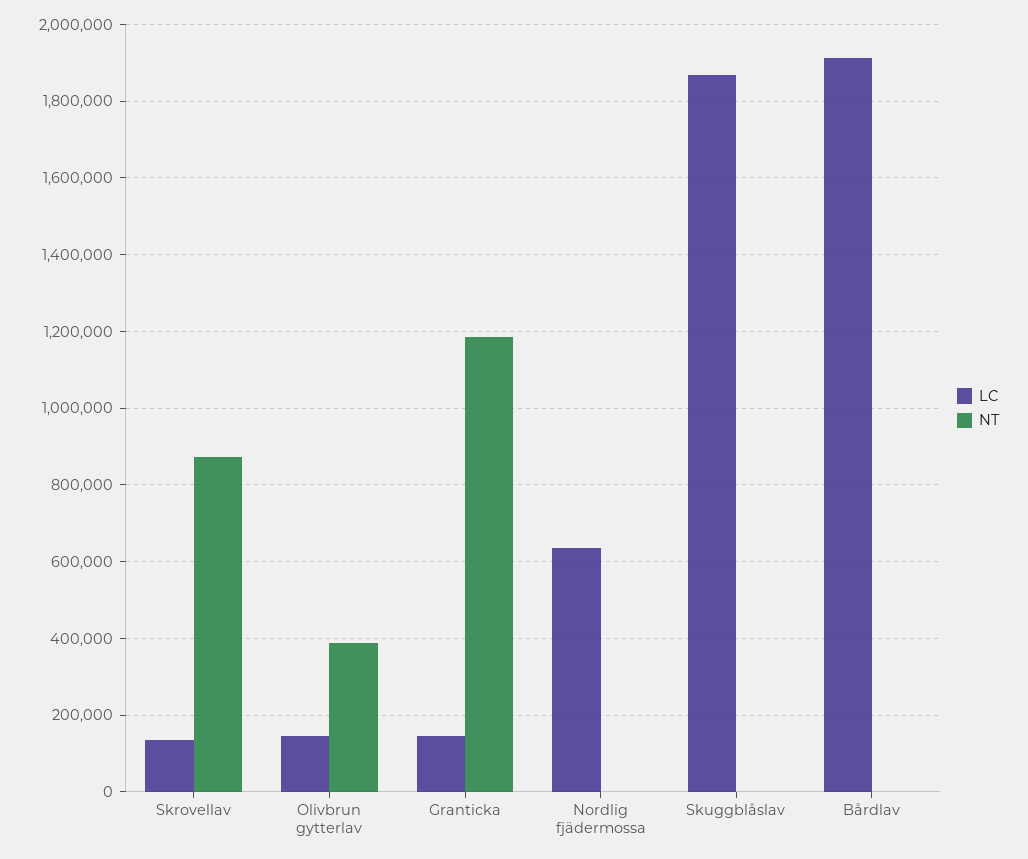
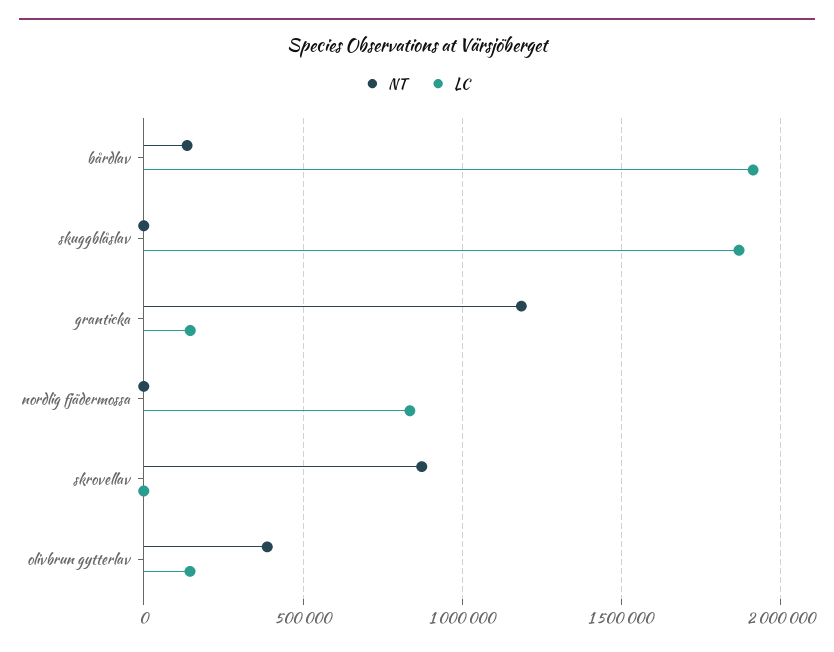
LC, Skrovellav: 140000 -> 0
LC, Nordlig fjädermossa: 640000 -> 850000
NT, Bårdlav: 0 -> 150000

